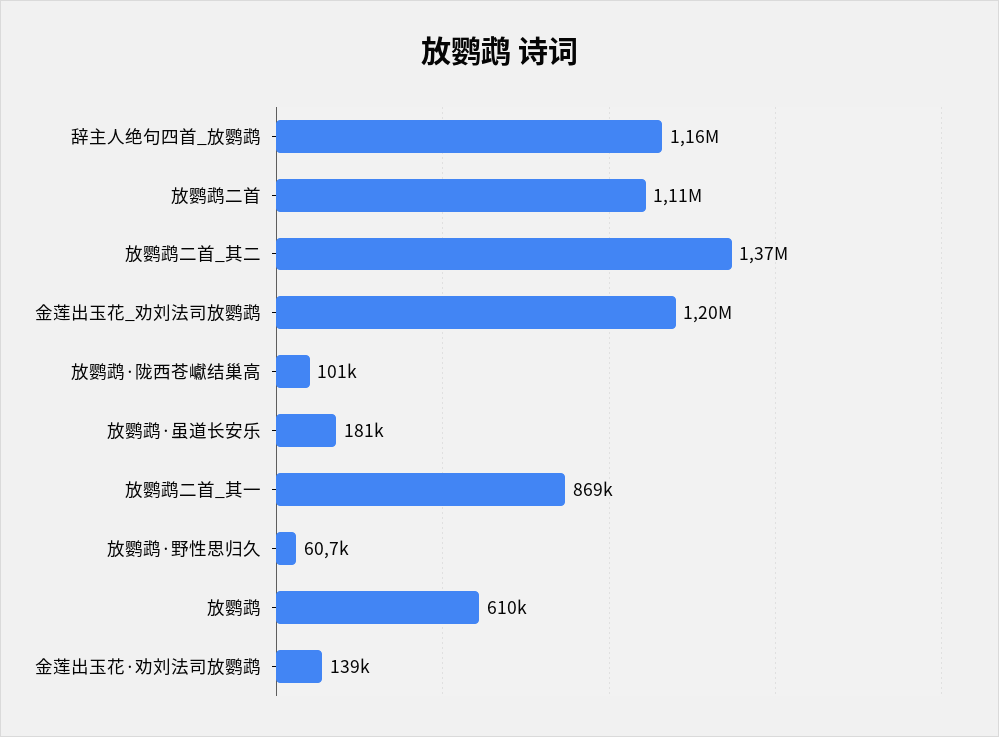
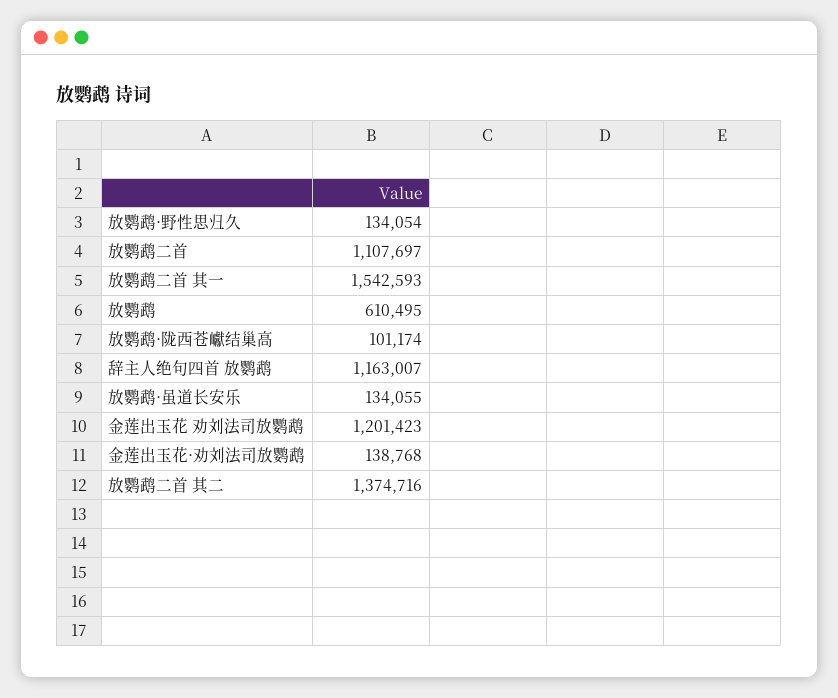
放鹦鹉·虽道长安乐: 181000 -> 134055
放鹦鹉二首_其一: 869000 -> 1542593
放鹦鹉·野性思归久: 60700 -> 134054

